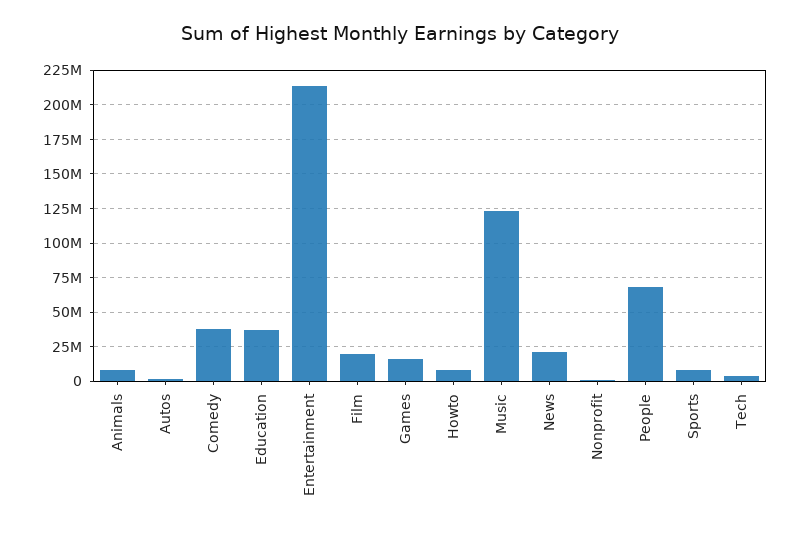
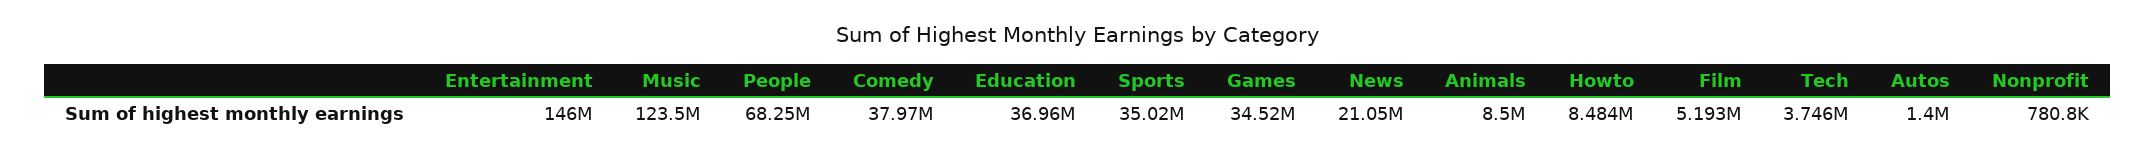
Entertainment: 215000000 -> 146000000
Film: 20000000 -> 5193000
Games: 15000000 -> 34520000
Sports: 10000000 -> 35020000

